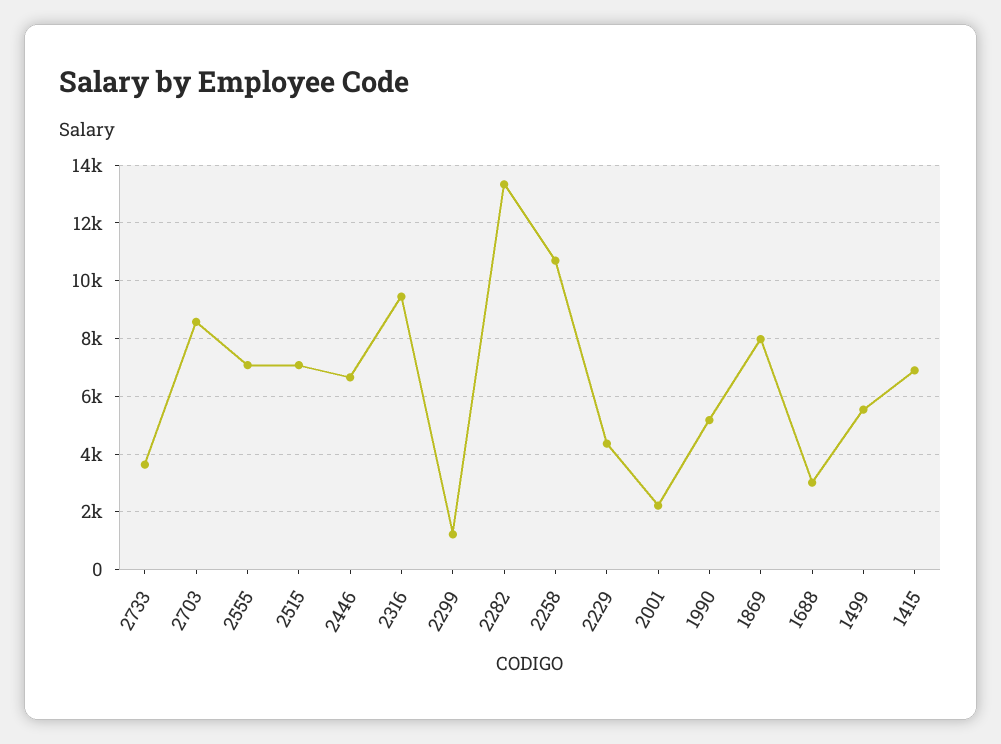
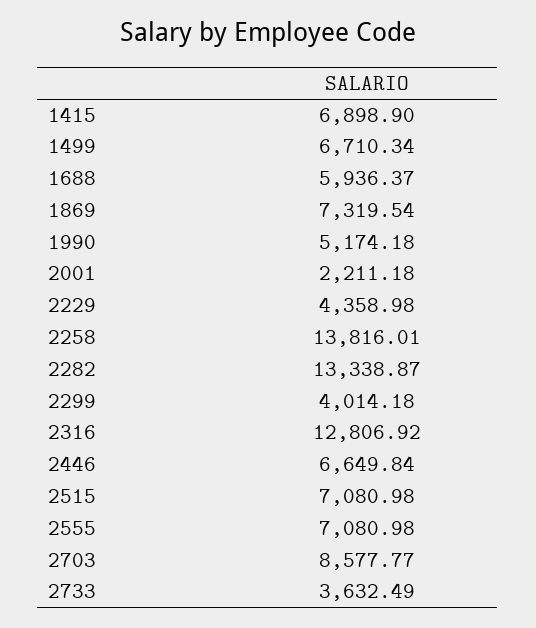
2316: 9500 -> 12806.92
2299: 1250 -> 4014.18
2258: 10750 -> 13816.01
1869: 8000 -> 7319.54
1688: 3000 -> 5936.37
1499: 5500 -> 6710.34

